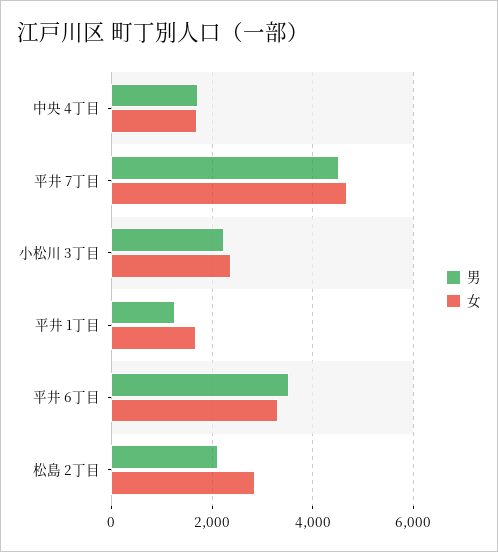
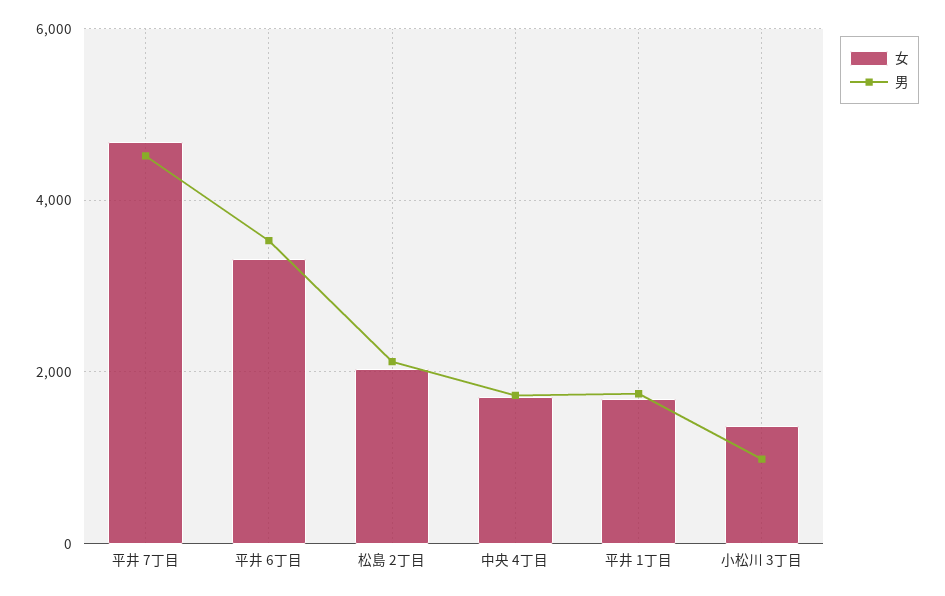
男, 小松川 3丁目: 2200 -> 1000
女, 小松川 3丁目: 2400 -> 1400
男, 平井 1丁目: 1200 -> 1800
女, 松島 2丁目: 2800 -> 2000

